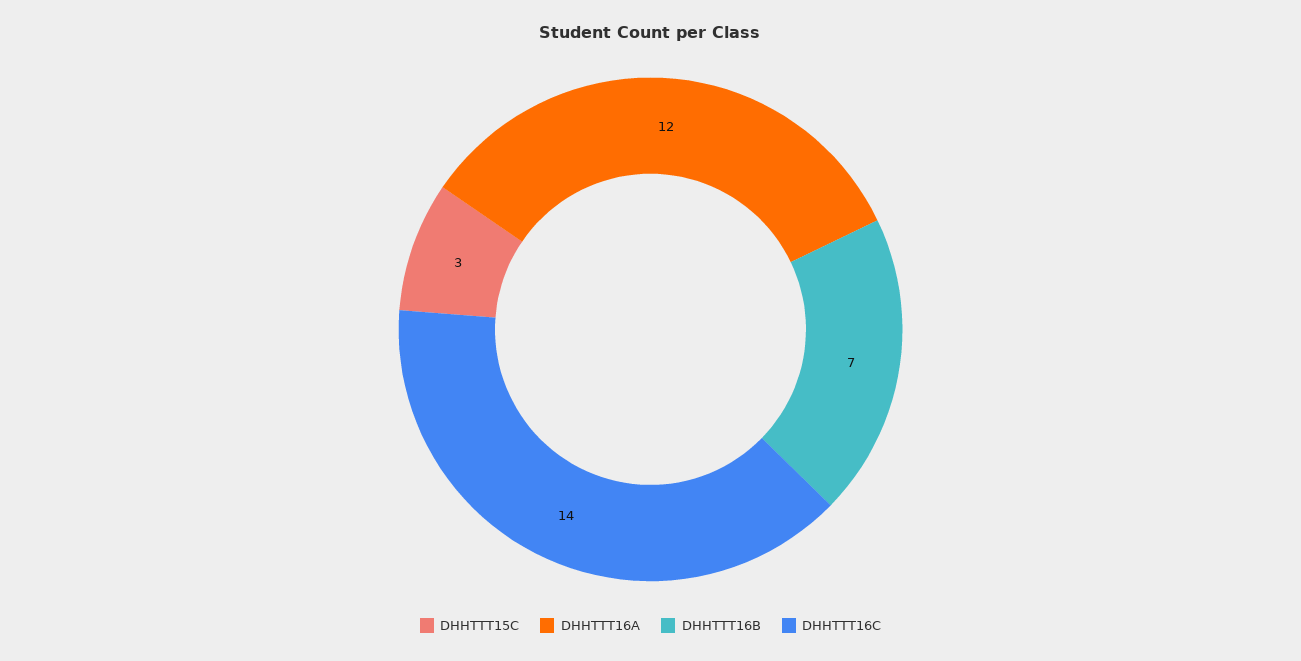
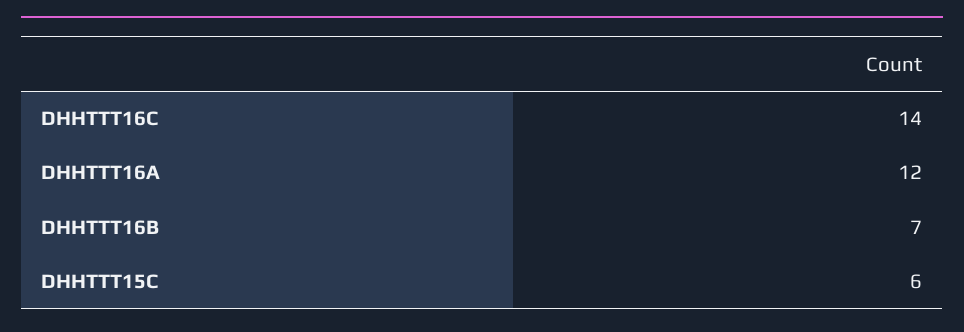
DHHTTT15C: 3 -> 6

